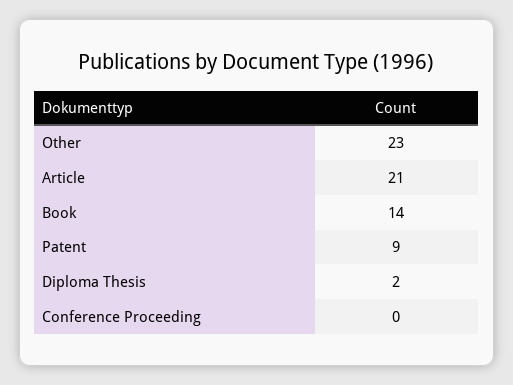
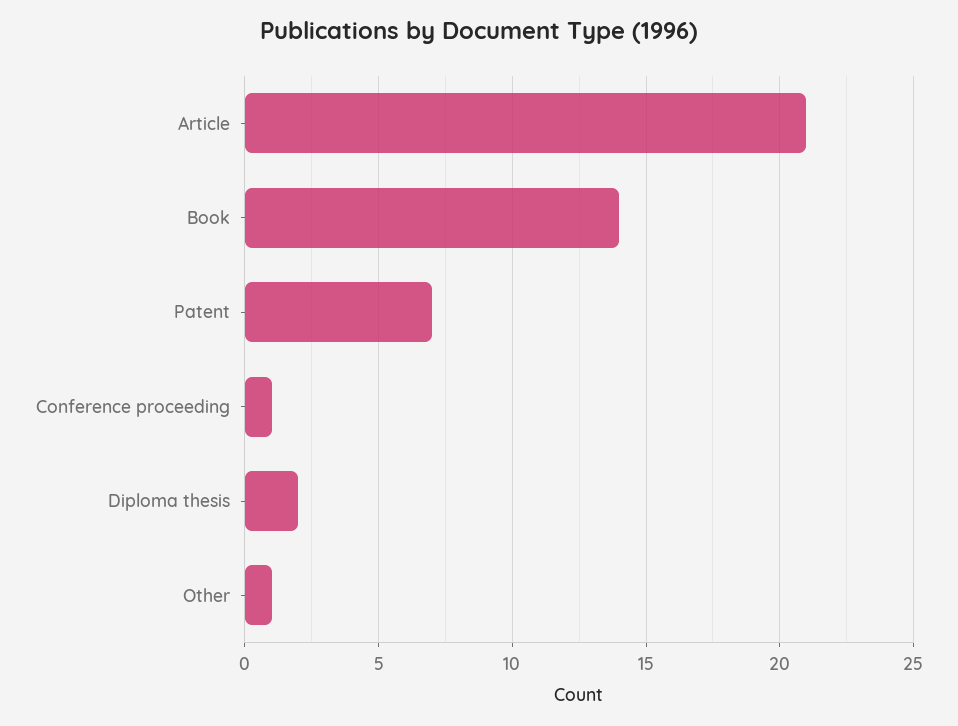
Other: 23 -> 1
Patent: 9 -> 7
Conference Proceeding: 0 -> 1

